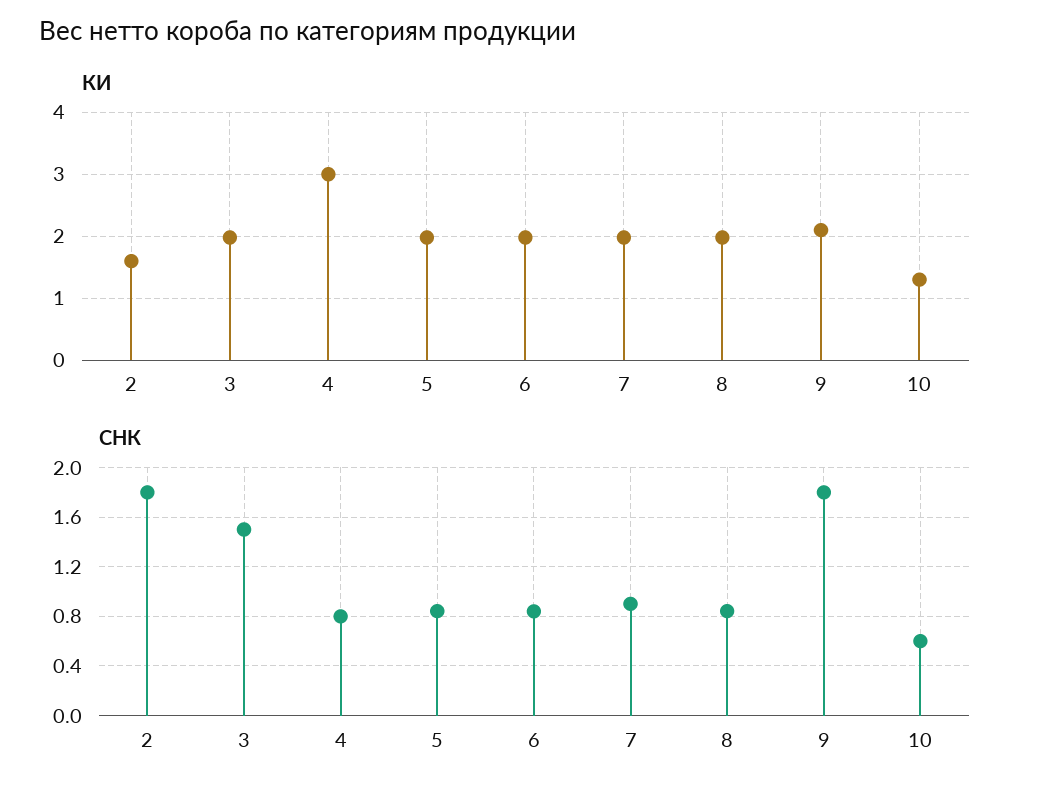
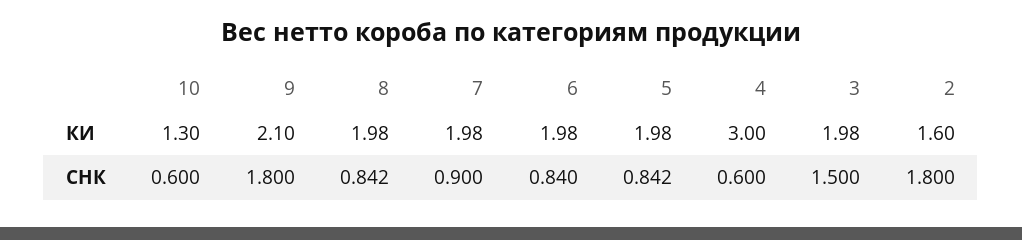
СНК, 4: 0.8 -> 0.6

